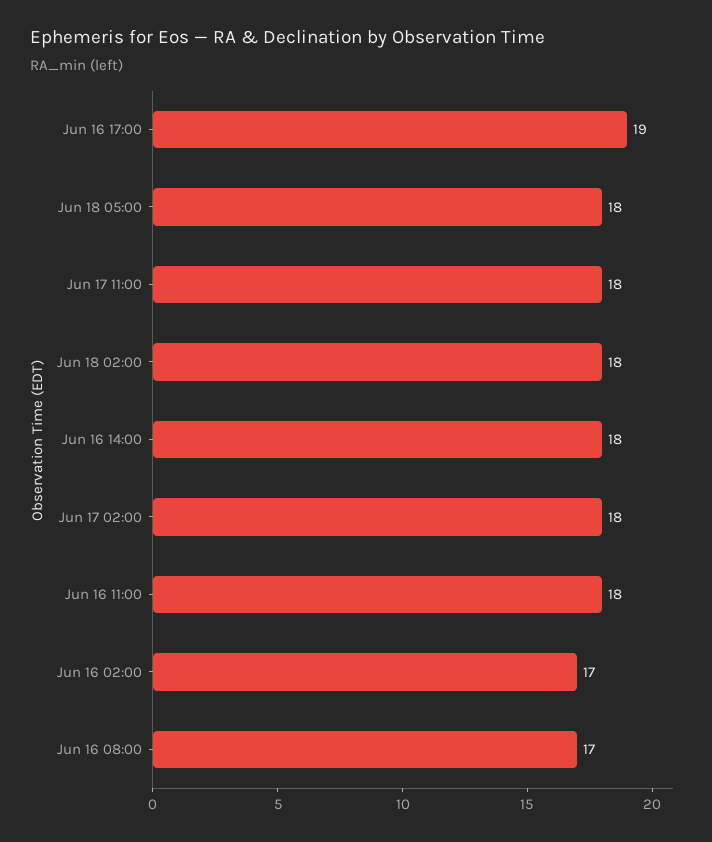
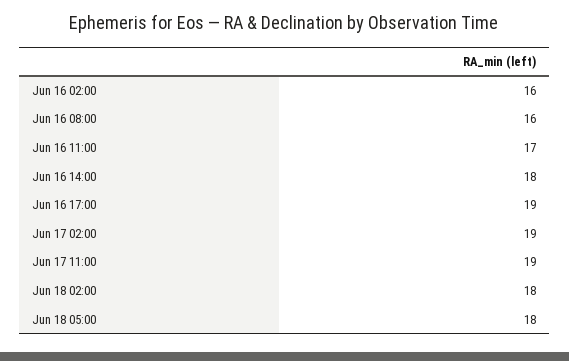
Jun 17 11:00: 18 -> 19
Jun 17 02:00: 18 -> 19
Jun 16 11:00: 18 -> 17
Jun 16 02:00: 17 -> 16
Jun 16 08:00: 17 -> 16

